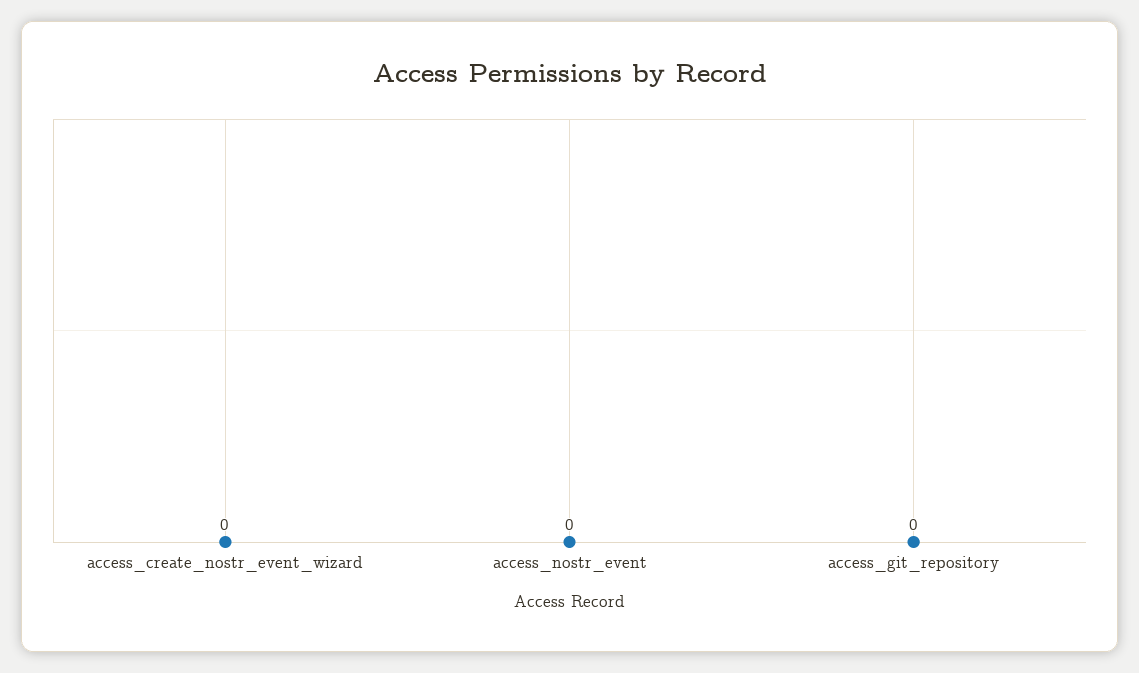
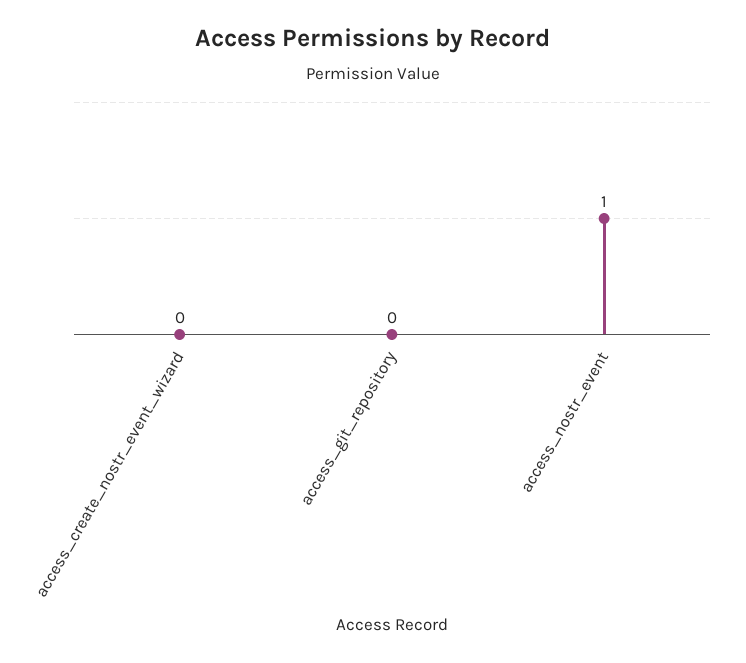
access_nostr_event: 0 -> 1

